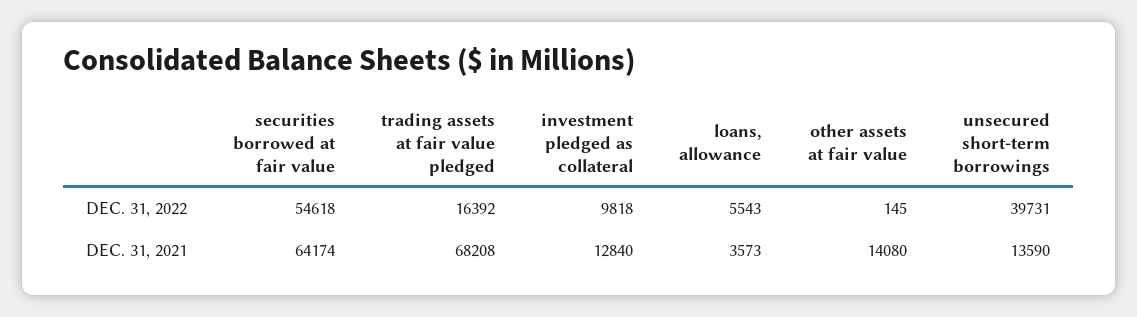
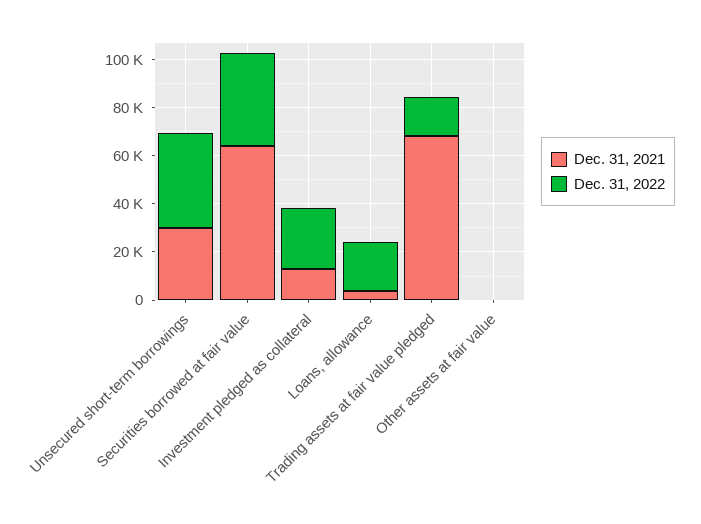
DEC. 31, 2022, securities borrowed at fair value: 54618 -> 40000
DEC. 31, 2022, investment pledged as collateral: 9818 -> 25000
DEC. 31, 2022, loans, allowance: 5543 -> 20000
DEC. 31, 2021, other assets at fair value: 14080 -> 0
DEC. 31, 2021, unsecured short-term borrowings: 13590 -> 30000

